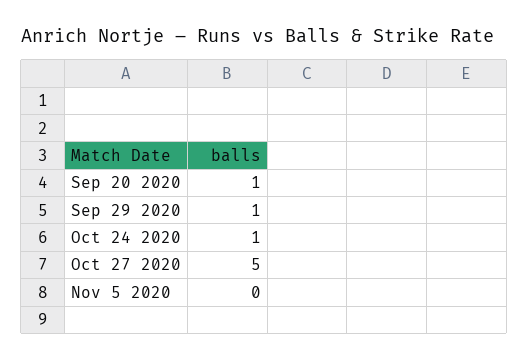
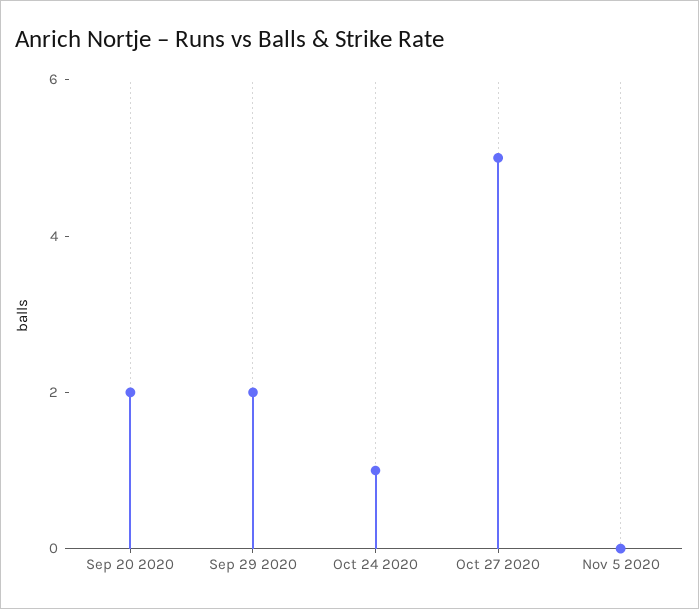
Sep 20 2020: 1 -> 2
Sep 29 2020: 1 -> 2

